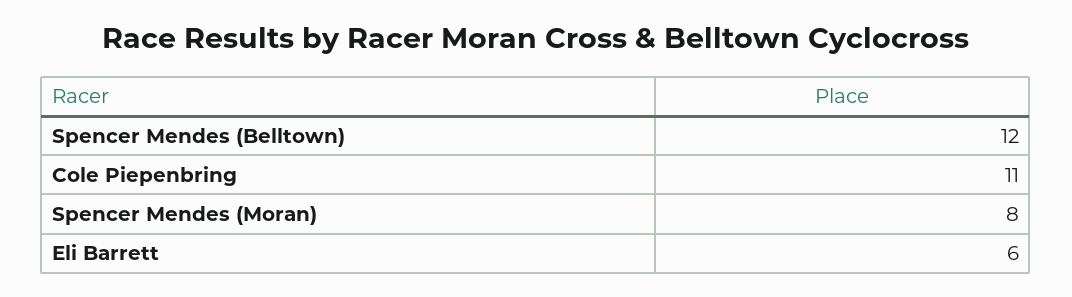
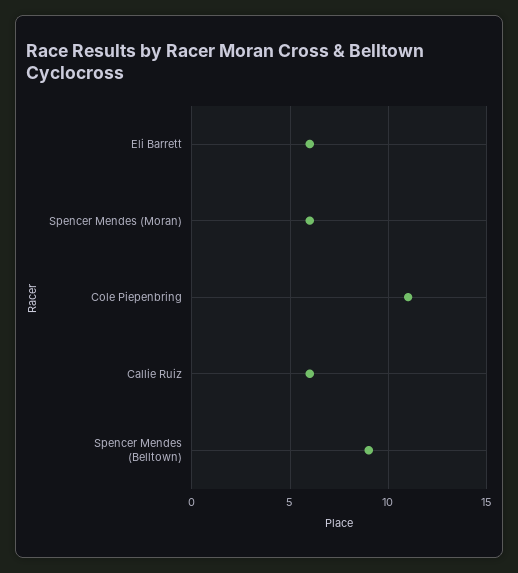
Spencer Mendes (Belltown): 12 -> 9
Spencer Mendes (Moran): 8 -> 6
Callie Ruiz: none -> 6

